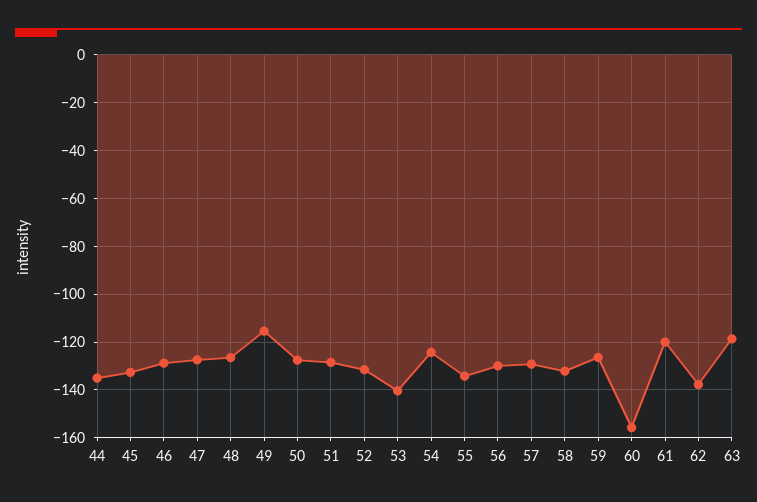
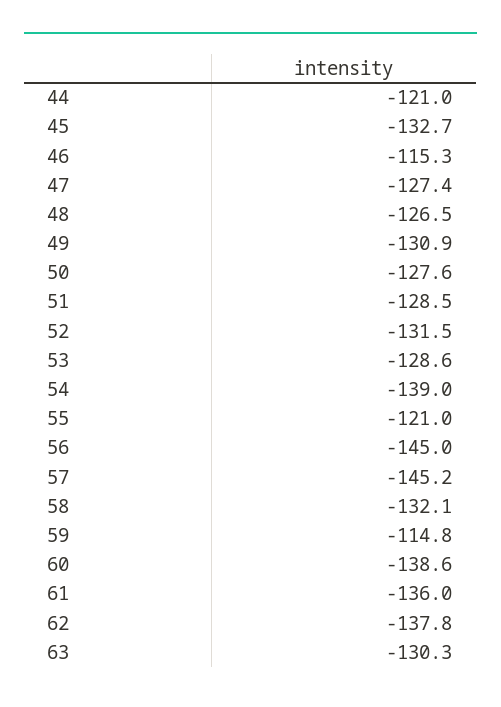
44: -135 -> -121
46: -130 -> -115.3
49: -115 -> -130.9
53: -140 -> -128.6
54: -125 -> -139
55: -135 -> -121
56: -130 -> -145
57: -130 -> -145.2
59: -125 -> -114.8
60: -155 -> -138.6
61: -120 -> -136
63: -120 -> -130.3

